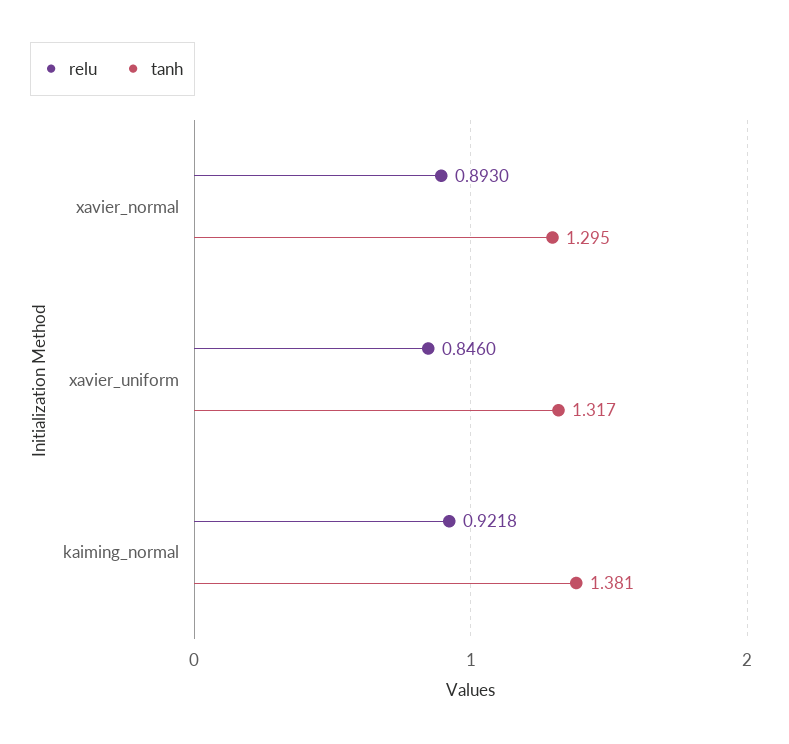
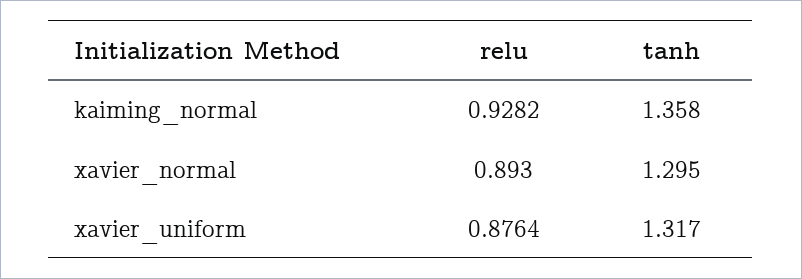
relu, xavier_uniform: 0.846 -> 0.8764
relu, kaiming_normal: 0.9218 -> 0.9282
tanh, kaiming_normal: 1.381 -> 1.358

